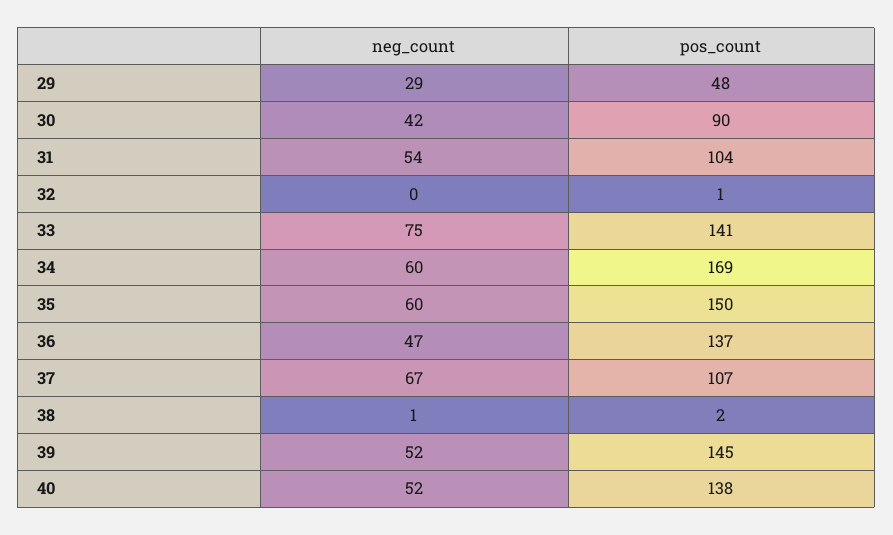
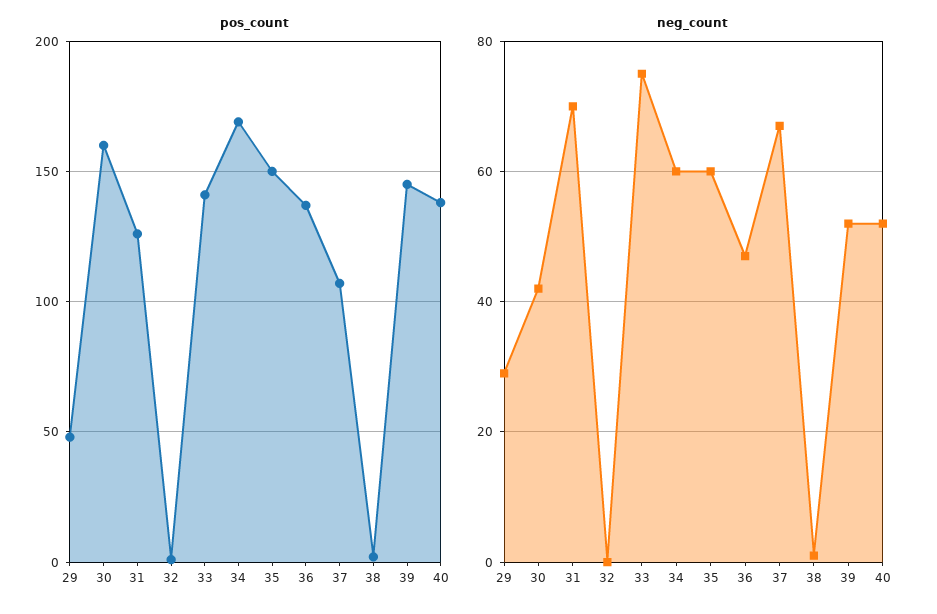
pos_count, 30: 90 -> 160
neg_count, 31: 54 -> 70
pos_count, 31: 104 -> 125

